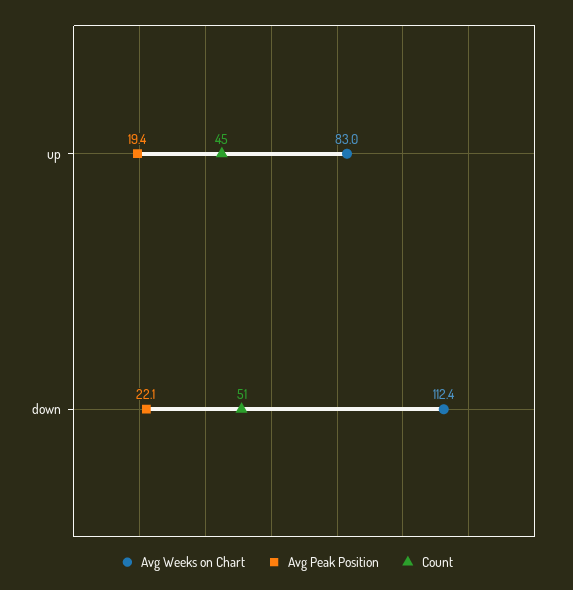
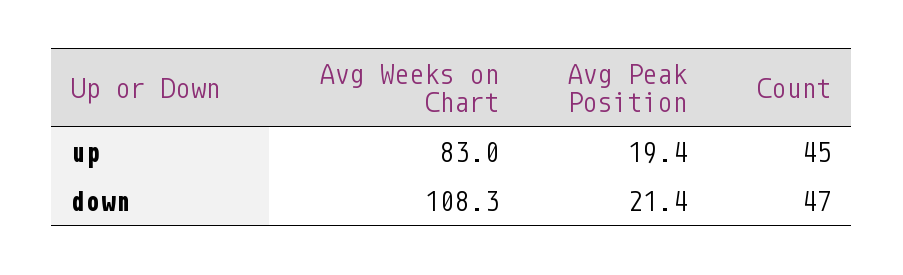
Avg Weeks on Chart, down: 112.4 -> 108.3
Avg Peak Position, down: 22.1 -> 21.4
Count, down: 51 -> 47

